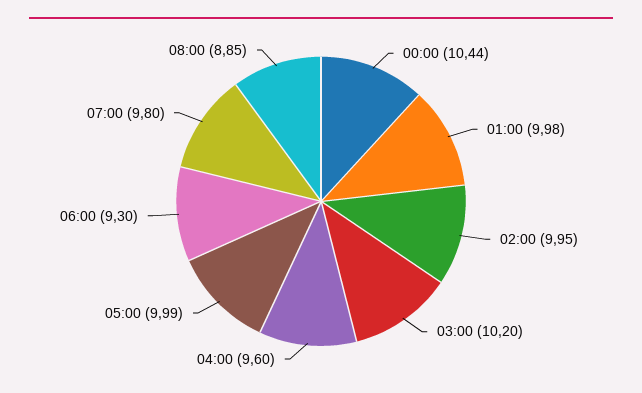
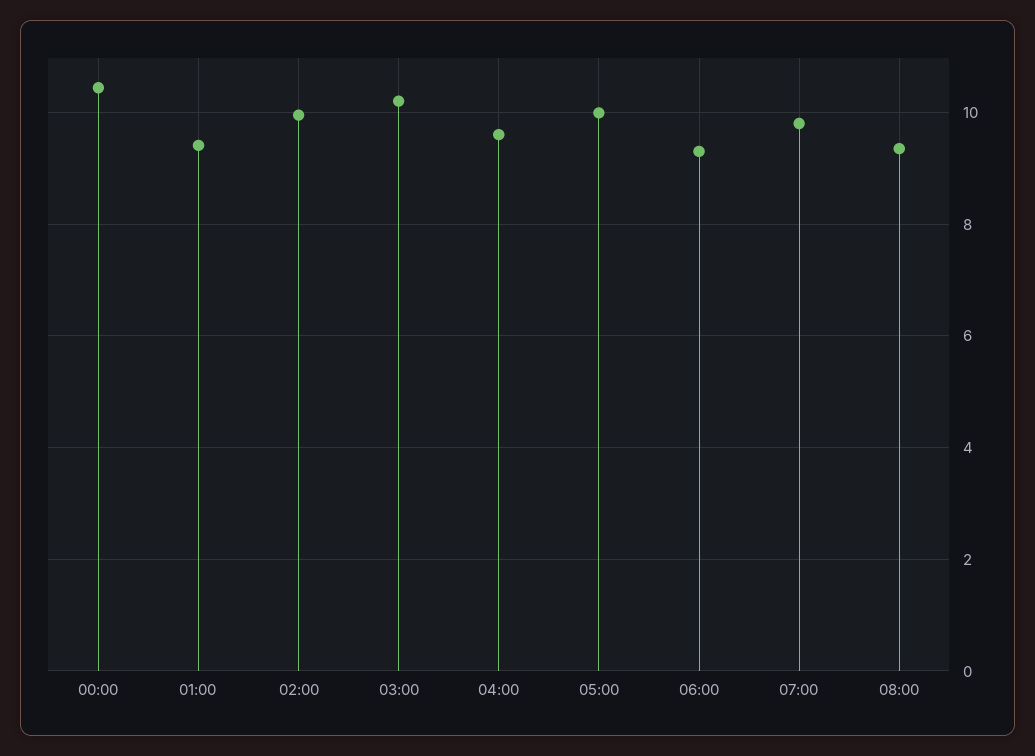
01:00: 9.98 -> 9.4
08:00: 8.85 -> 9.4

